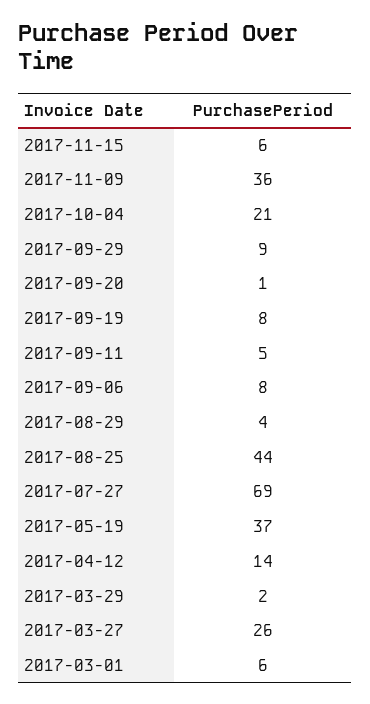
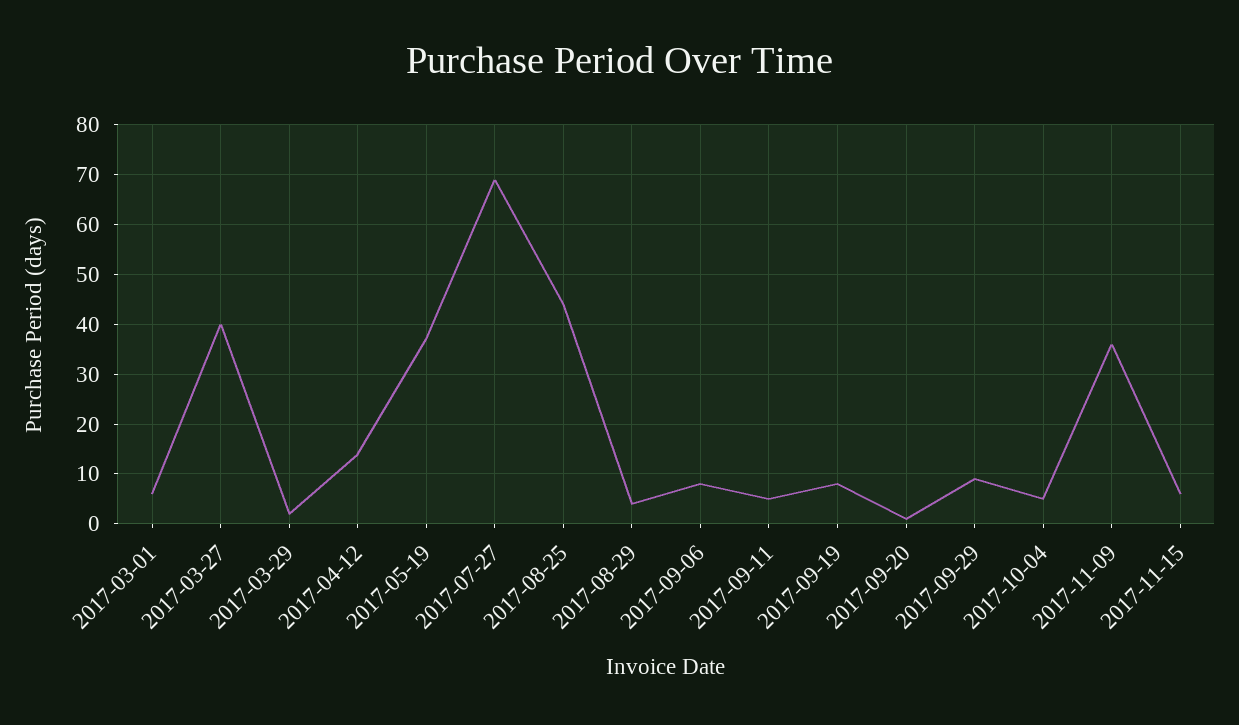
2017-10-04: 21 -> 5
2017-03-27: 26 -> 40

